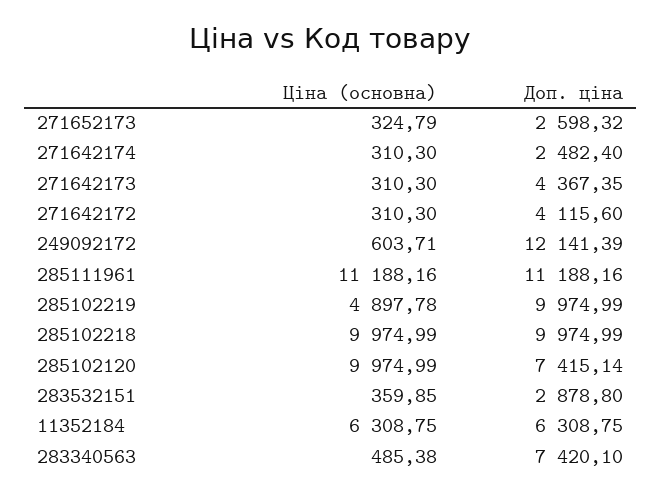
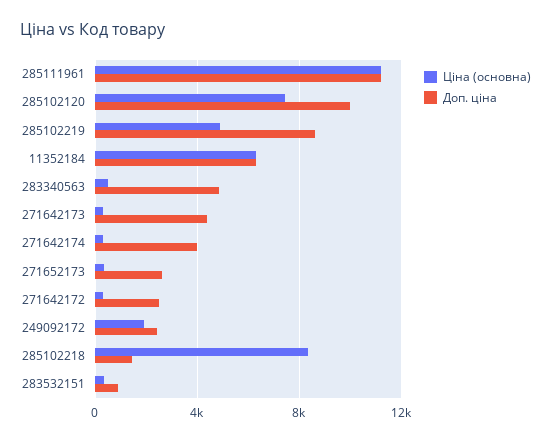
Доп. ціна, 271642174: 2482.4 -> 4000
Доп. ціна, 271642172: 4115.6 -> 2500
Ціна (основна), 249092172: 603.71 -> 2000
Доп. ціна, 249092172: 12141.39 -> 2500
Доп. ціна, 285102219: 9974.99 -> 8500
Ціна (основна), 285102218: 9974.99 -> 8500
Доп. ціна, 285102218: 9974.99 -> 1500
Ціна (основна), 285102120: 9974.99 -> 7500
Доп. ціна, 285102120: 7415.14 -> 10000
Доп. ціна, 283532151: 2878.8 -> 1000
Доп. ціна, 283340563: 7420.1 -> 5000

